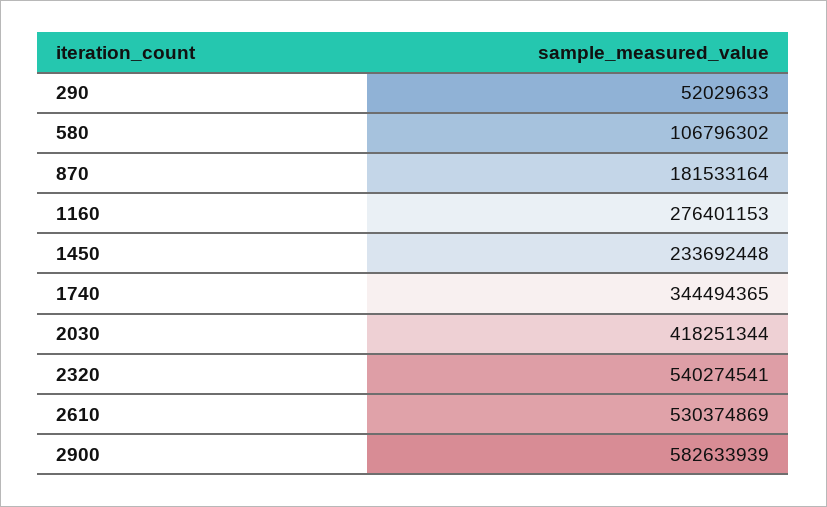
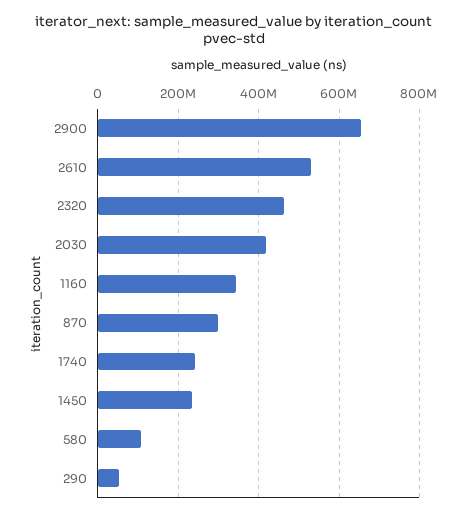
870: 181533164 -> 300000000
1160: 276401153 -> 340000000
1740: 344494365 -> 240000000
2320: 540274541 -> 460000000
2900: 582633939 -> 660000000

